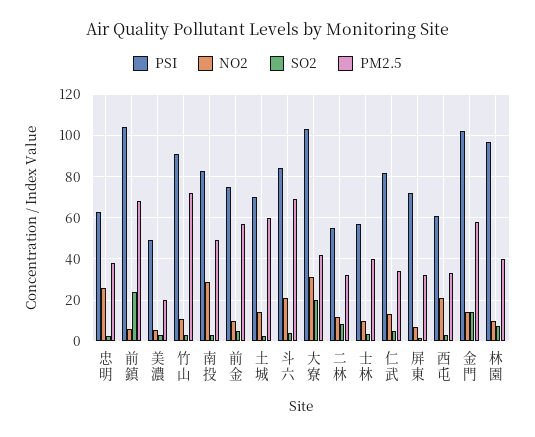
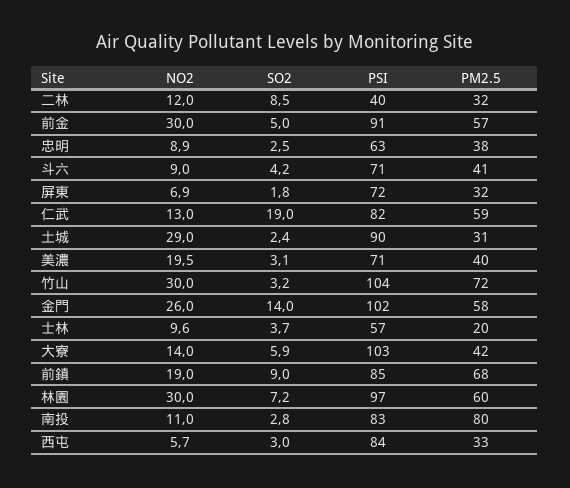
NO2, 忠明: 25 -> 8.9
PSI, 前鎮: 105 -> 85
NO2, 前鎮: 5 -> 19
SO2, 前鎮: 25 -> 9
PSI, 美濃: 50 -> 71
NO2, 美濃: 5 -> 19.5
PM2.5, 美濃: 20 -> 40
PSI, 竹山: 90 -> 104
NO2, 竹山: 10 -> 30
NO2, 南投: 30 -> 11
PM2.5, 南投: 50 -> 80
PSI, 前金: 75 -> 91
NO2, 前金: 10 -> 30
PSI, 土城: 70 -> 90
NO2, 土城: 15 -> 29
PM2.5, 土城: 60 -> 31
PSI, 斗六: 85 -> 71
NO2, 斗六: 20 -> 9
PM2.5, 斗六: 70 -> 41
NO2, 大寮: 30 -> 14
SO2, 大寮: 20 -> 5.9
PSI, 二林: 55 -> 40
PM2.5, 士林: 40 -> 20
SO2, 仁武: 5 -> 19
PM2.5, 仁武: 35 -> 59
PSI, 西屯: 60 -> 84
NO2, 西屯: 20 -> 5.7
NO2, 金門: 15 -> 26
NO2, 林園: 10 -> 30
PM2.5, 林園: 40 -> 60

